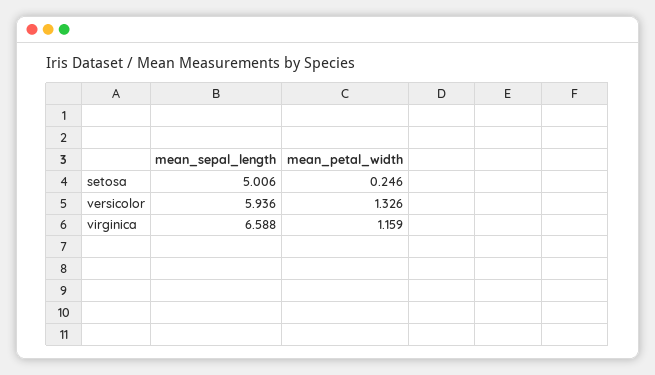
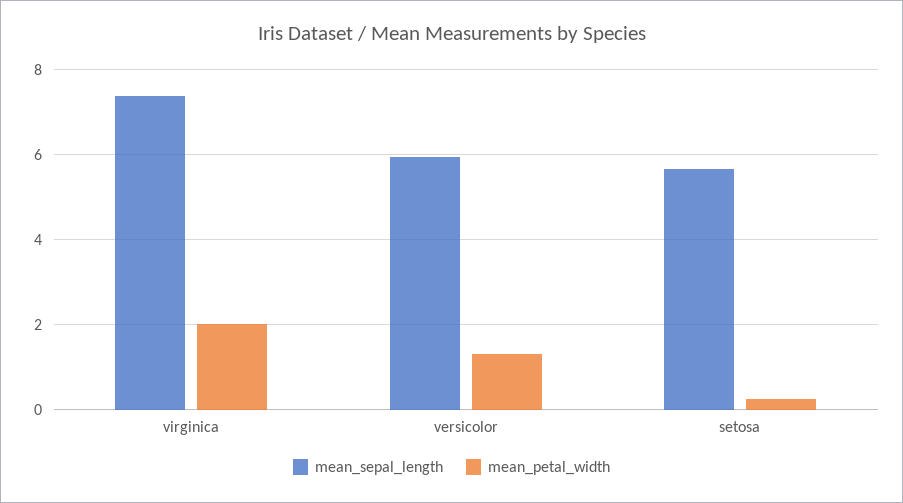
mean_sepal_length, setosa: 5.006 -> 5.6
mean_sepal_length, virginica: 6.588 -> 7.4
mean_petal_width, virginica: 1.159 -> 2

